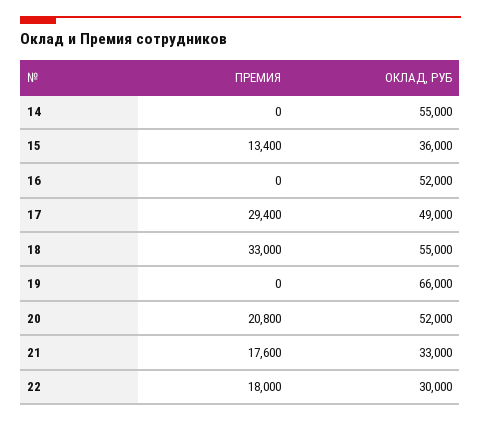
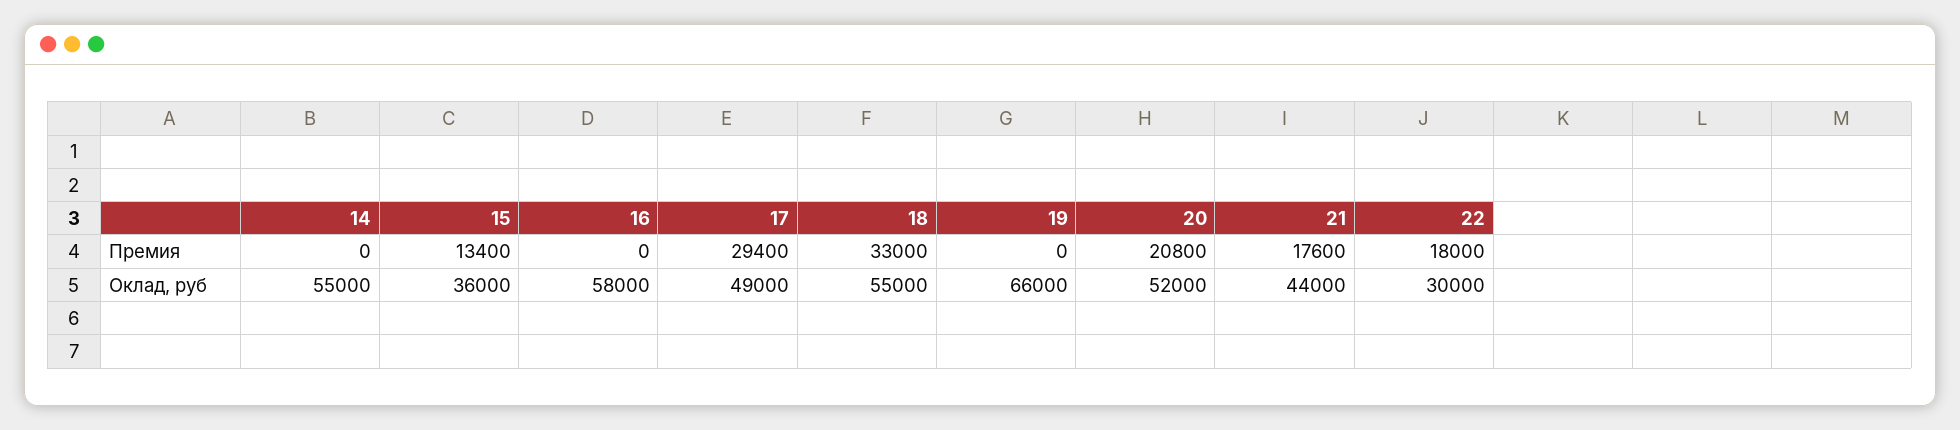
ОКЛАД, РУБ, 16: 52000 -> 58000
ОКЛАД, РУБ, 21: 33000 -> 44000

